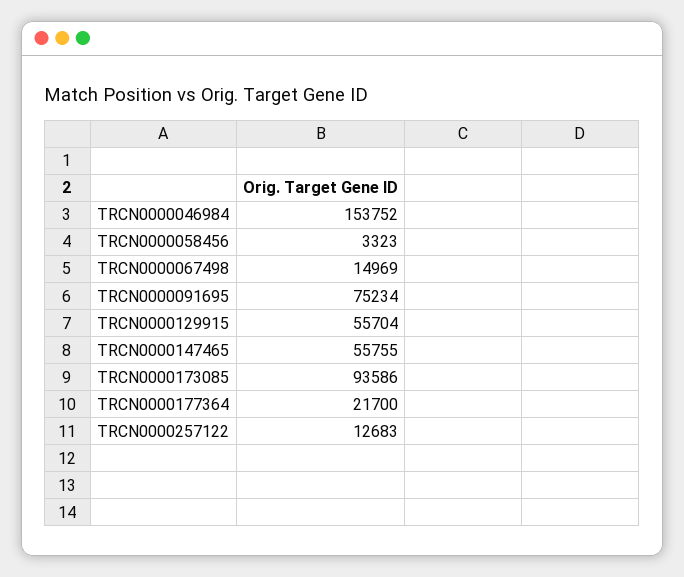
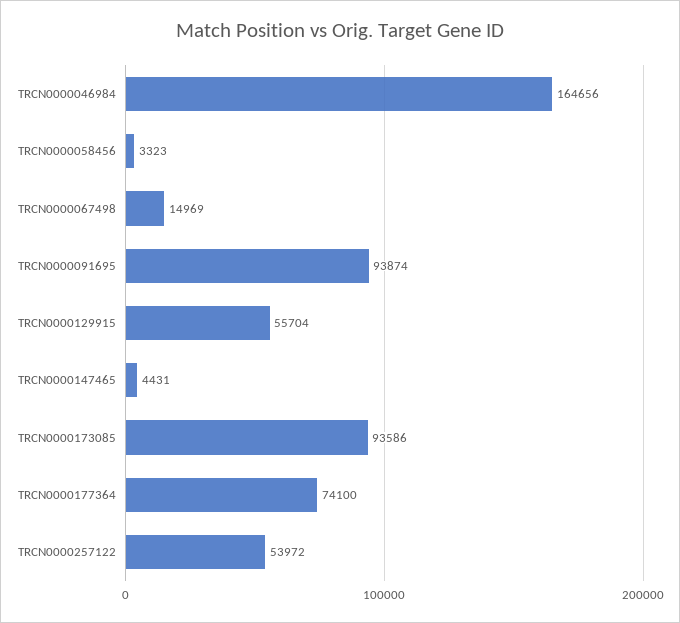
TRCN0000046984: 153752 -> 164656
TRCN0000091695: 75234 -> 93874
TRCN0000147465: 55755 -> 4431
TRCN0000177364: 21700 -> 74100
TRCN0000257122: 12683 -> 53972

